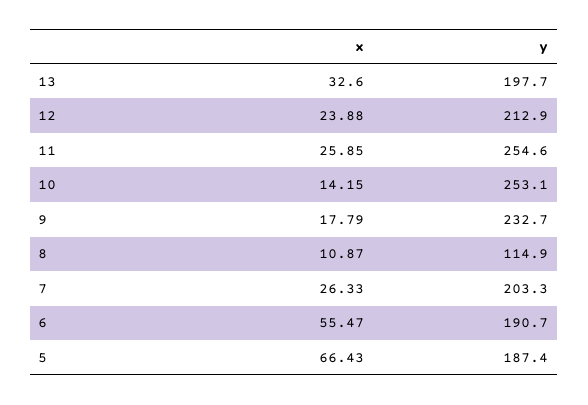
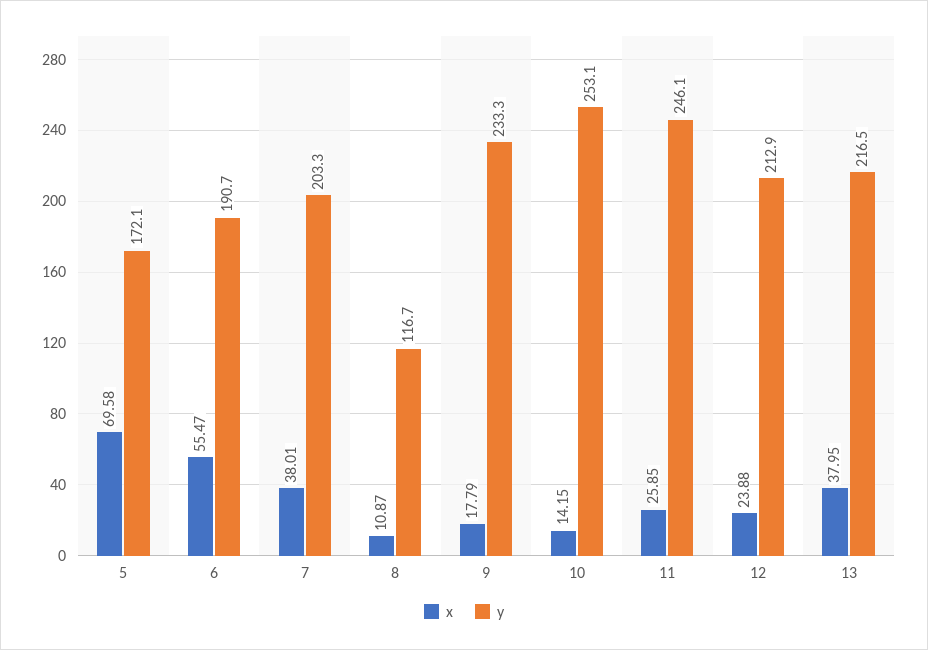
x, 13: 32.6 -> 37.95
y, 13: 197.7 -> 216.5
y, 11: 254.6 -> 246.1
y, 9: 232.7 -> 233.3
y, 8: 114.9 -> 116.7
x, 7: 26.33 -> 38.01
x, 5: 66.43 -> 69.58
y, 5: 187.4 -> 172.1

